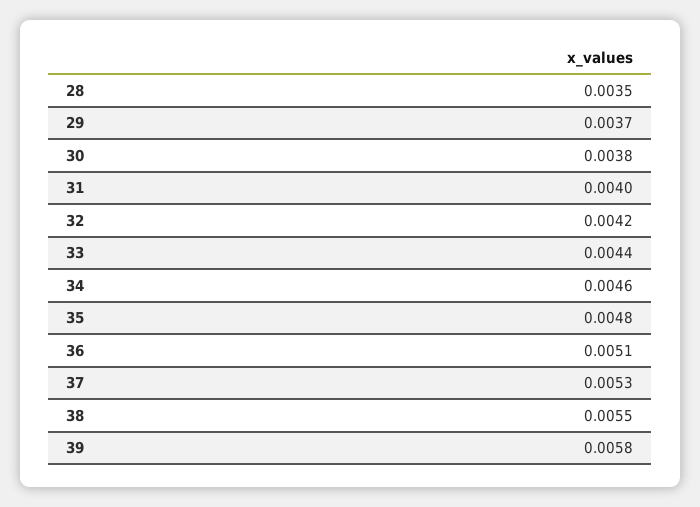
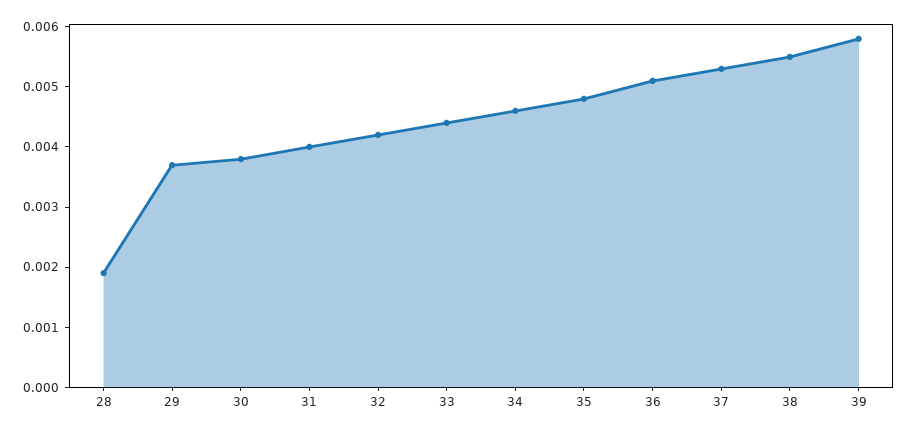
28: 0.0035 -> 0.002

